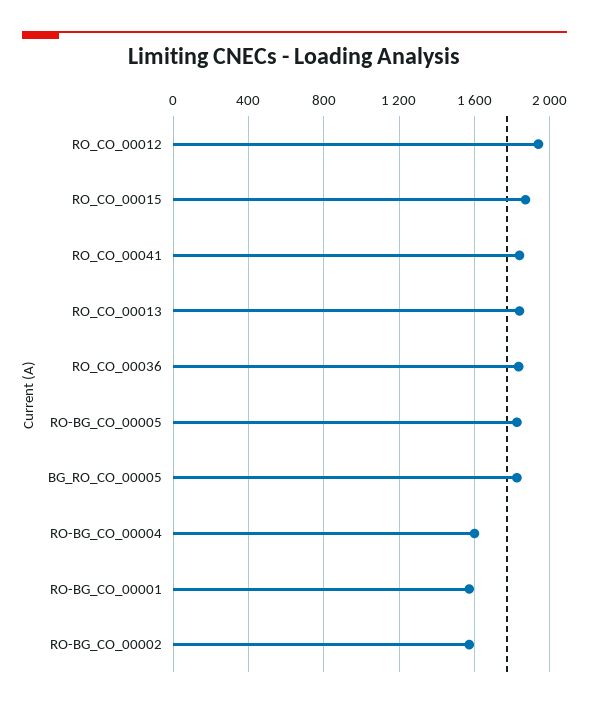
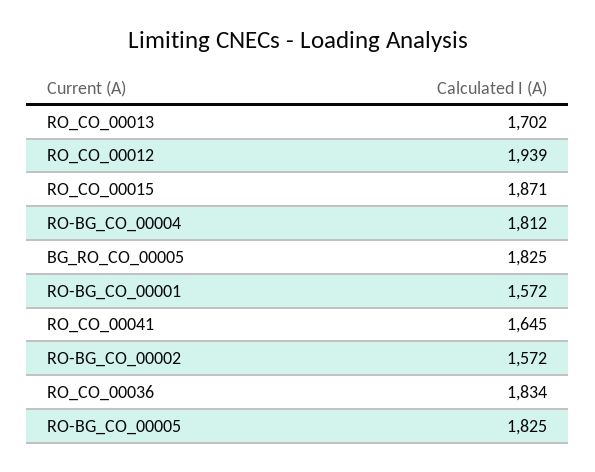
RO_CO_00041: 1850 -> 1645
RO_CO_00013: 1850 -> 1702
RO-BG_CO_00004: 1600 -> 1812

